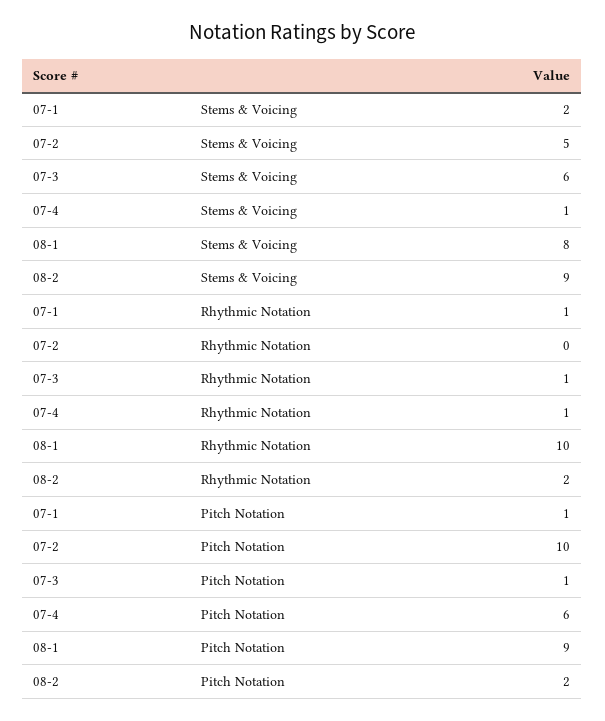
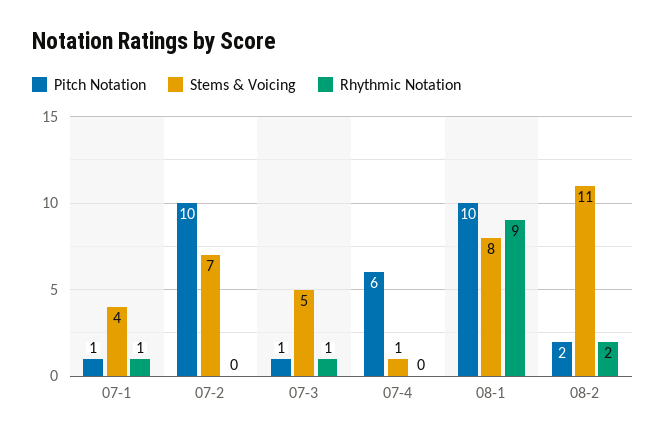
Stems & Voicing, 07-1: 2 -> 4
Stems & Voicing, 07-2: 5 -> 7
Stems & Voicing, 07-3: 6 -> 5
Stems & Voicing, 08-2: 9 -> 11
Rhythmic Notation, 07-4: 1 -> 0
Rhythmic Notation, 08-1: 10 -> 9
Pitch Notation, 08-1: 9 -> 10

